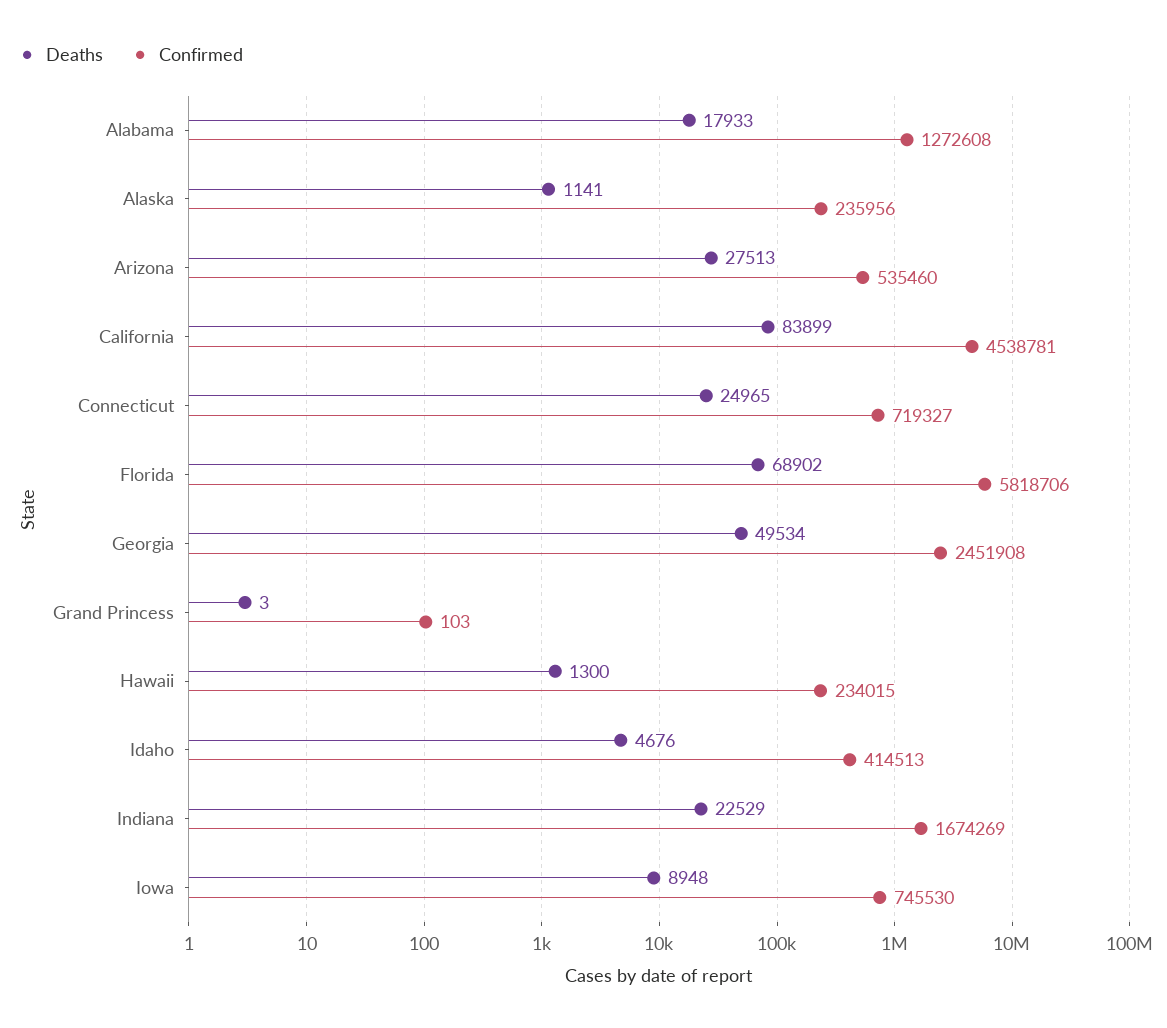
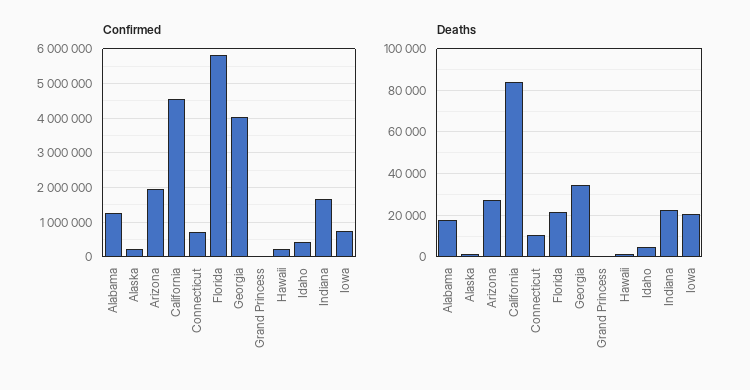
Confirmed, Arizona: 535460 -> 2000000
Deaths, Connecticut: 24965 -> 10000
Deaths, Florida: 68902 -> 20000
Deaths, Georgia: 49534 -> 35000
Confirmed, Georgia: 2451908 -> 4000000
Deaths, Iowa: 8948 -> 20000

